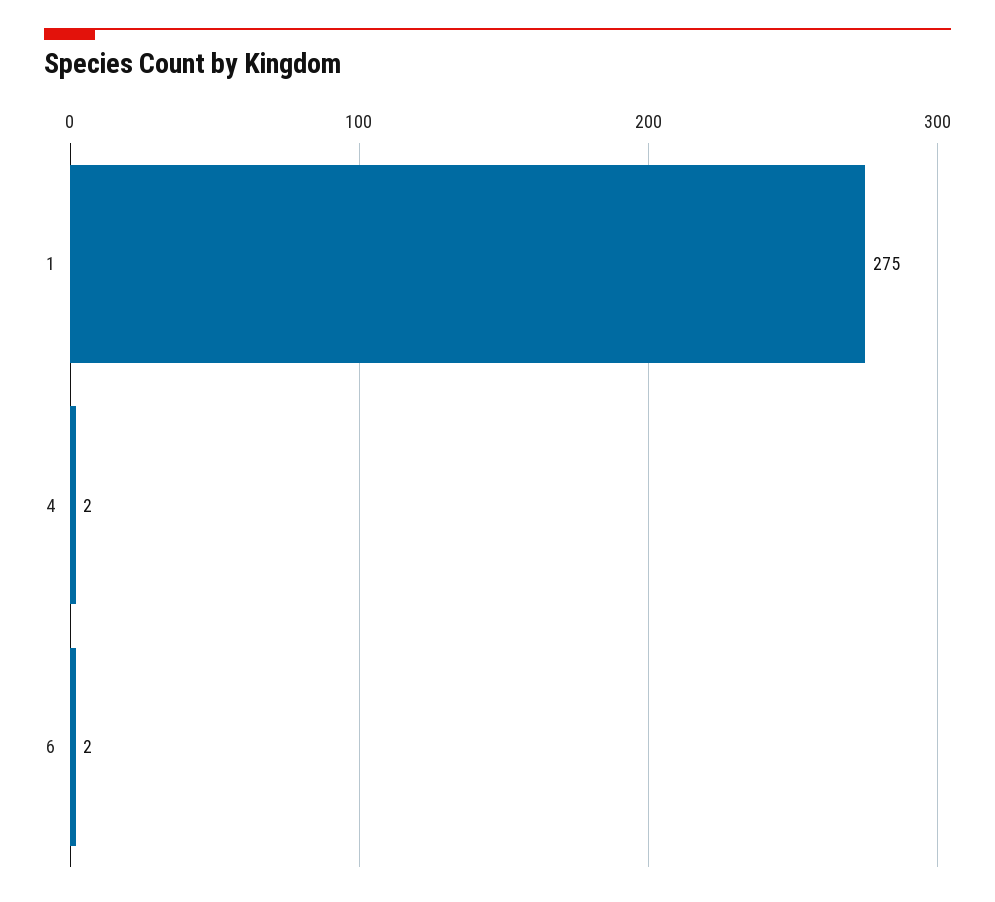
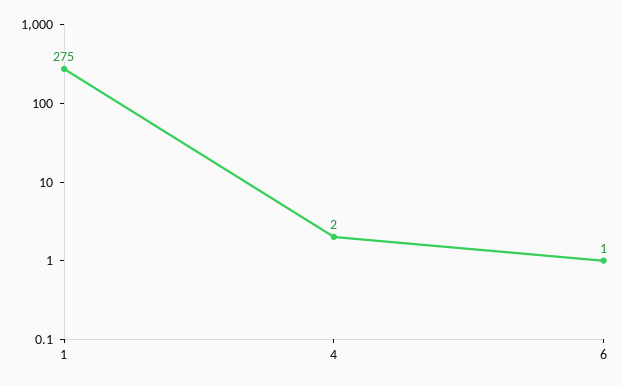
6: 2 -> 1

